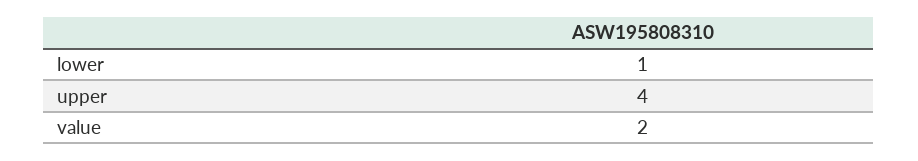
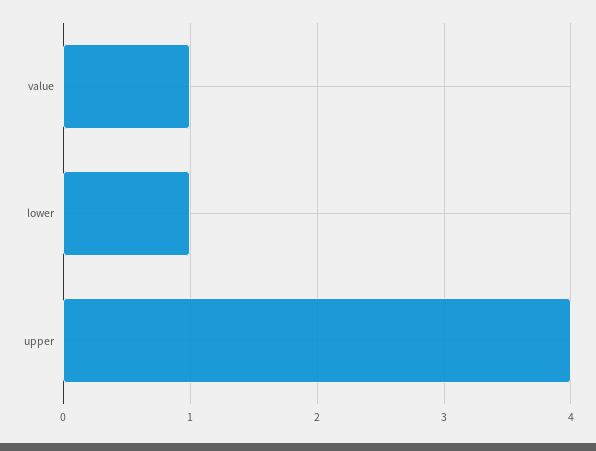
value: 2 -> 1

